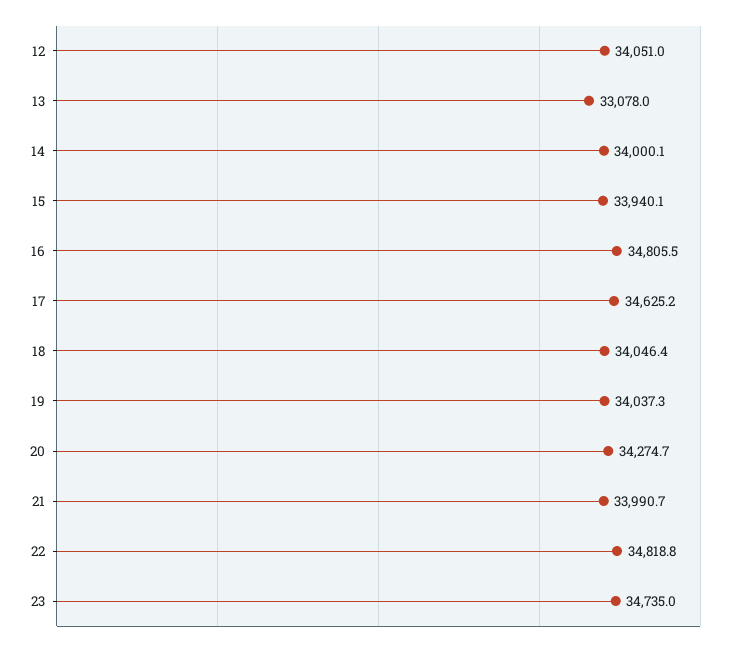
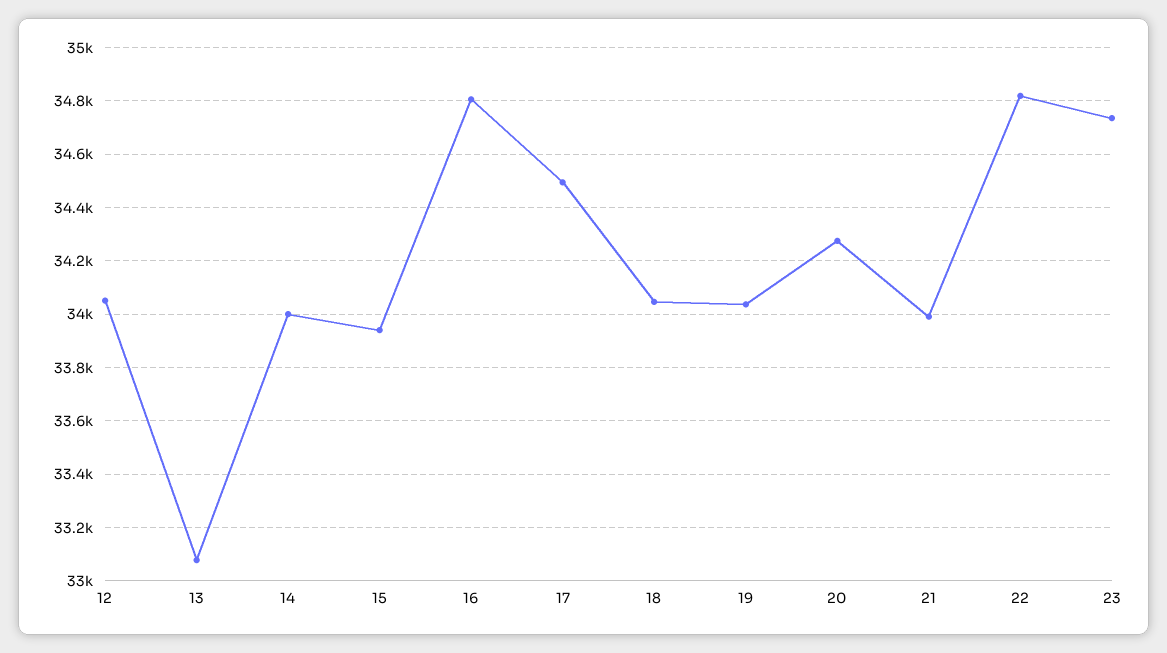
17: 34625.2 -> 34500

